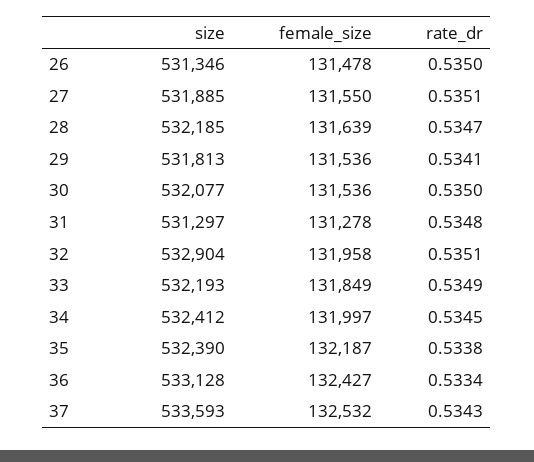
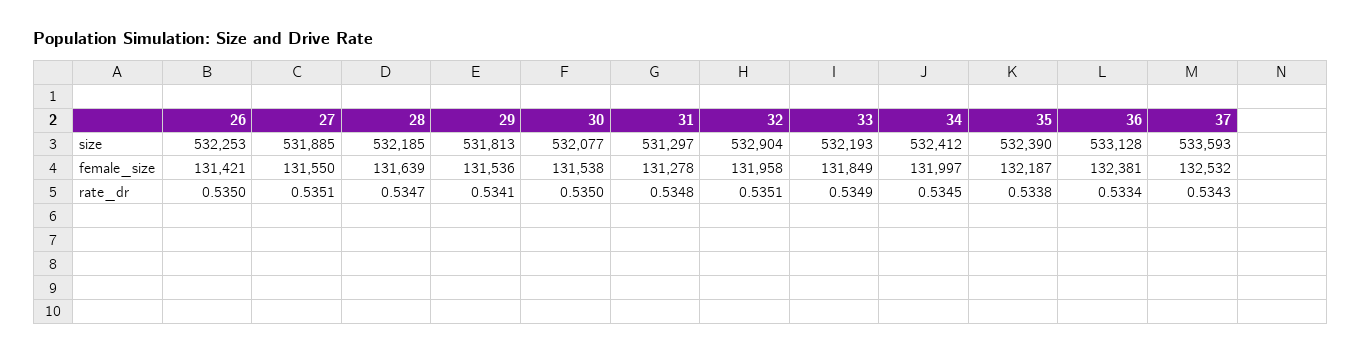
size, 26: 531346 -> 532253
female_size, 26: 131478 -> 131421
female_size, 30: 131536 -> 131538
female_size, 36: 132427 -> 132381

